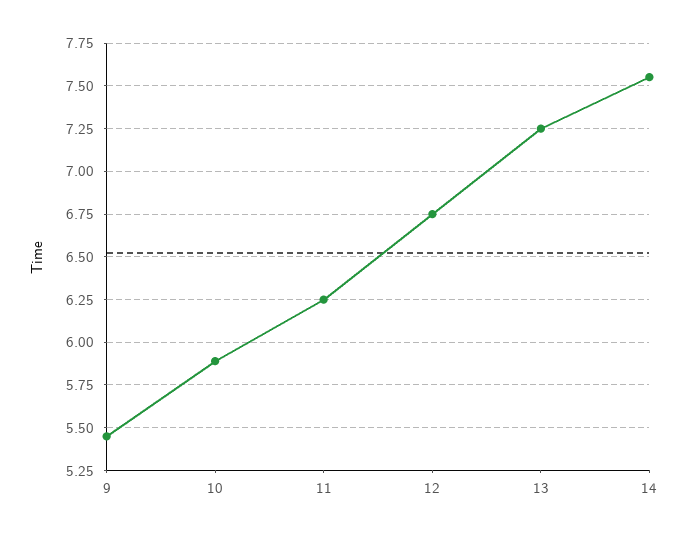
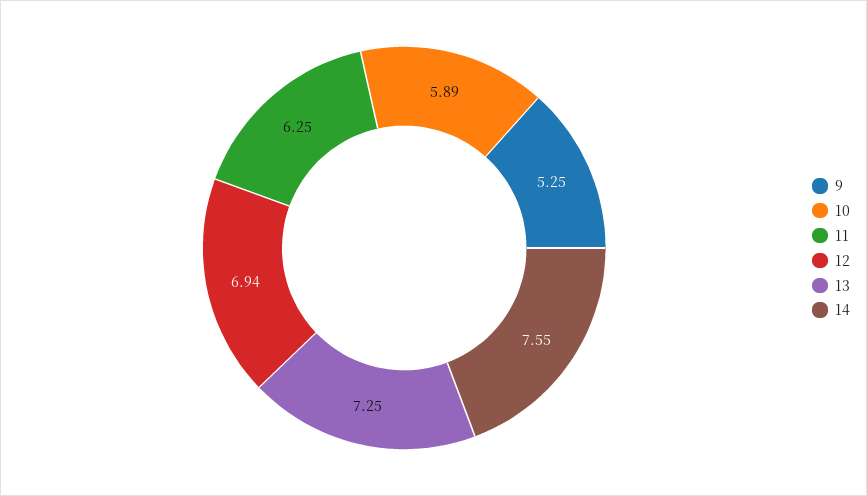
9: 5.45 -> 5.25
12: 6.75 -> 6.94

